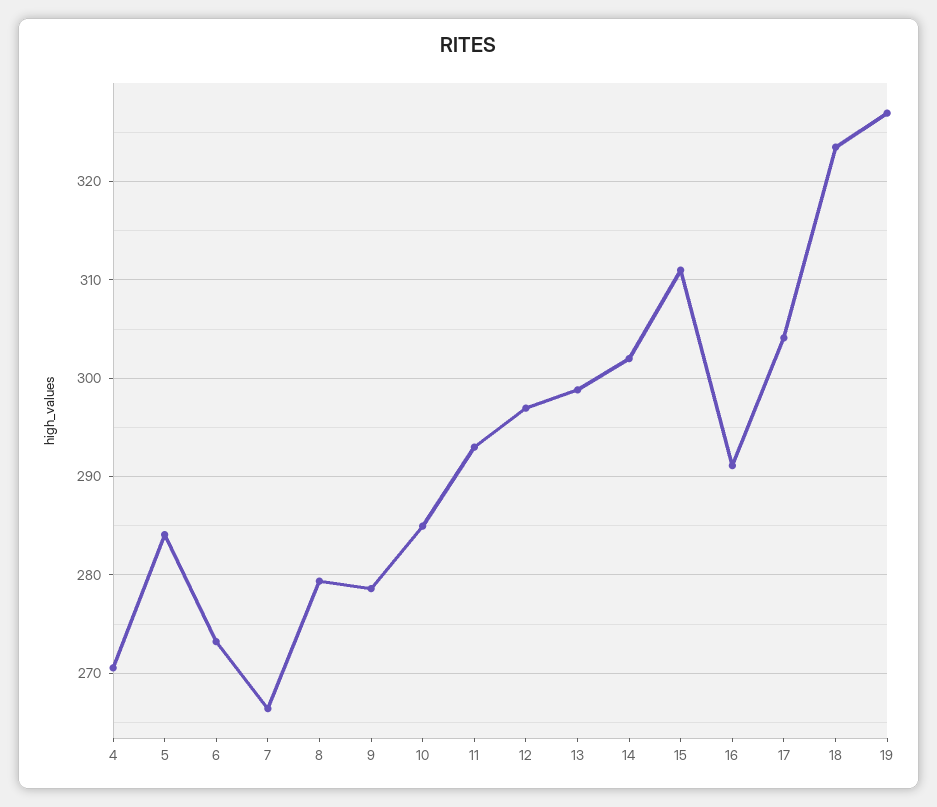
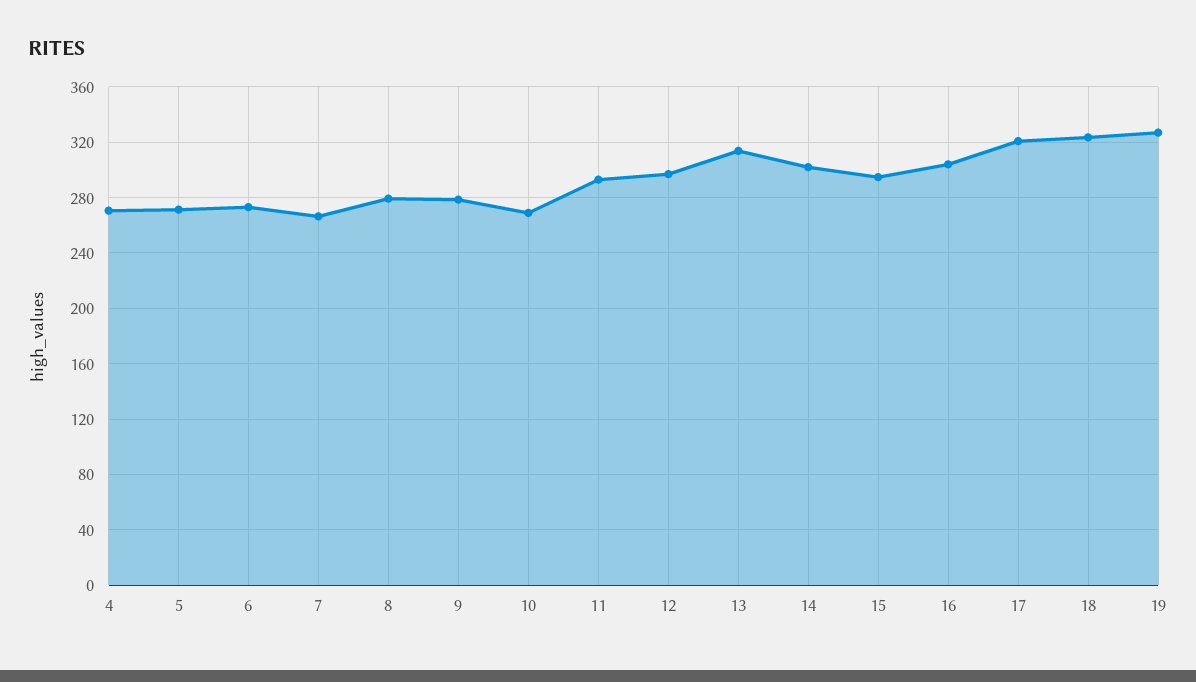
5: 284 -> 270
10: 285 -> 270
13: 299 -> 315
15: 311 -> 295
16: 291 -> 305
17: 304 -> 320

